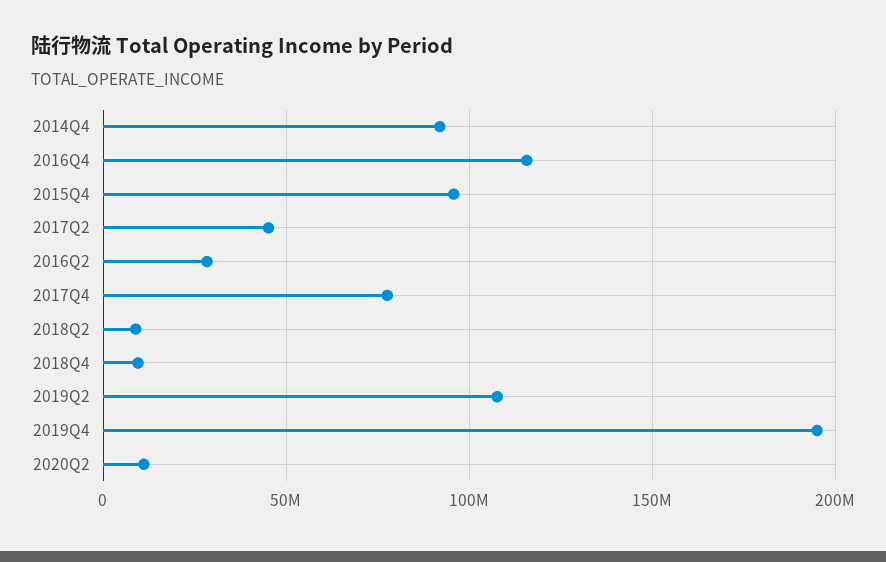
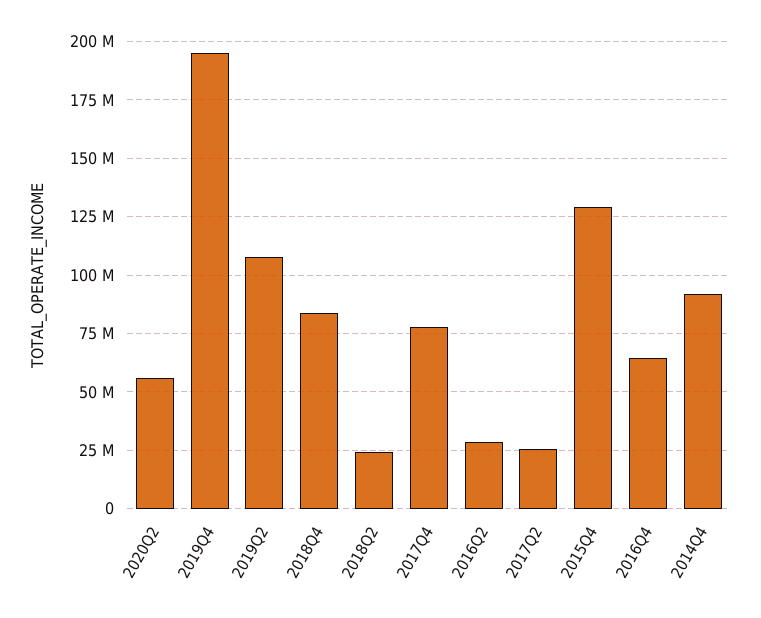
2016Q4: 115000000 -> 65000000
2015Q4: 95000000 -> 130000000
2017Q2: 45000000 -> 25000000
2018Q2: 10000000 -> 25000000
2018Q4: 10000000 -> 85000000
2020Q2: 10000000 -> 55000000

